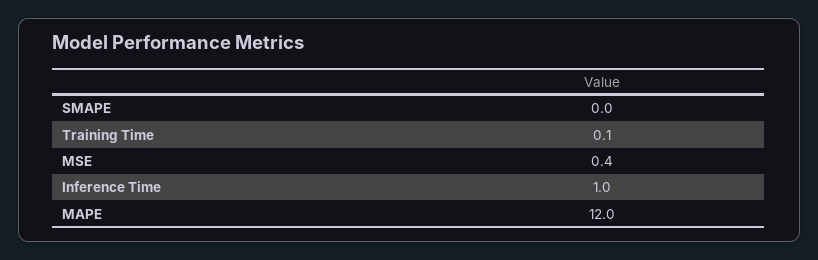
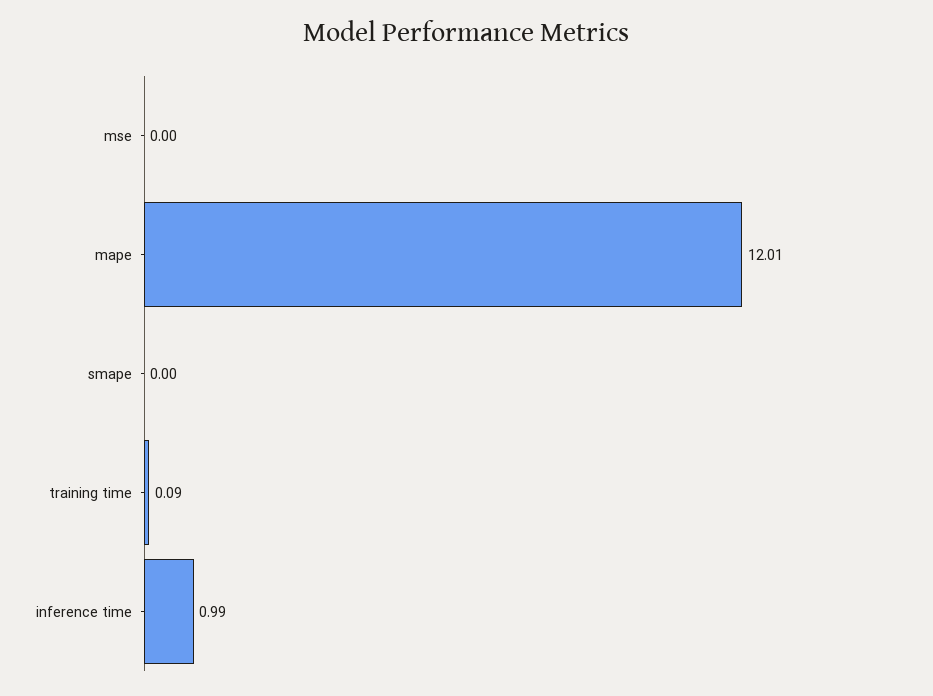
MSE: 0.4 -> 0

